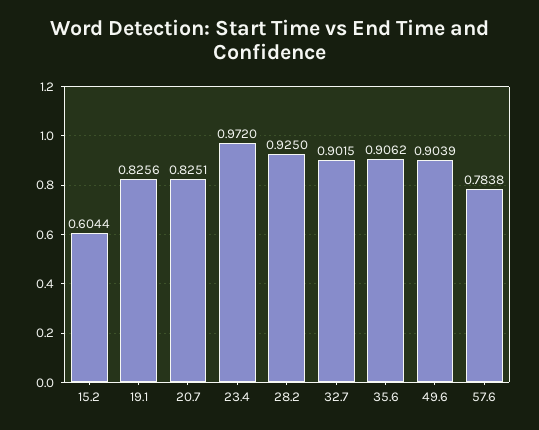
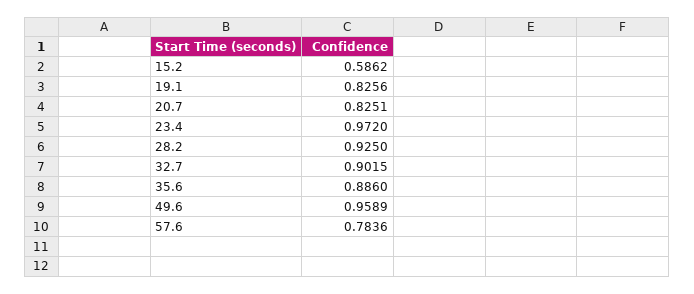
15.2: 0.6044 -> 0.5862
35.6: 0.9062 -> 0.886
49.6: 0.9039 -> 0.9589
57.6: 0.7838 -> 0.7836

